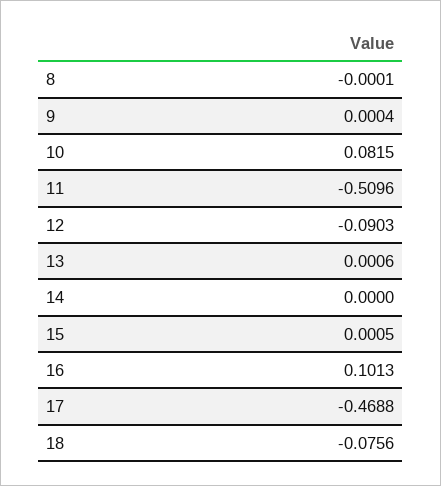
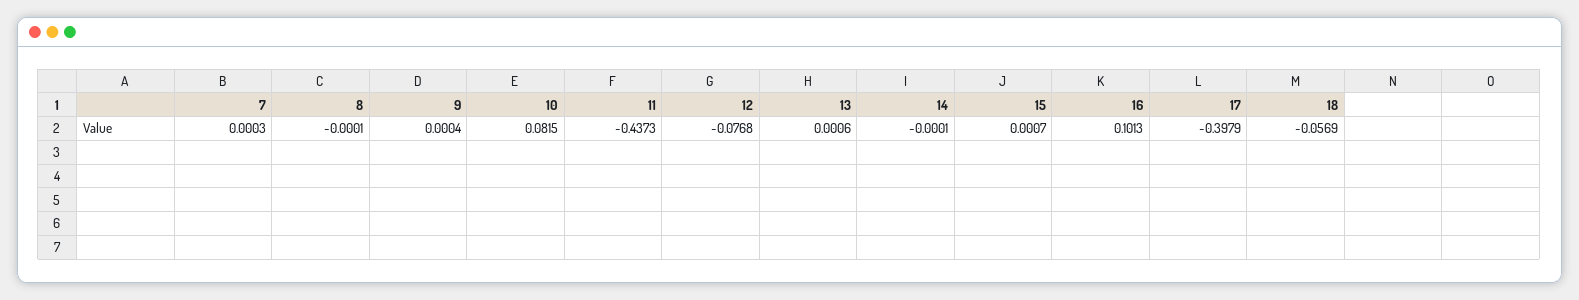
11: -0.5096 -> -0.4373
12: -0.0903 -> -0.0768
14: 0 -> -0.0001
15: 0.0005 -> 0.0007
17: -0.4688 -> -0.3979
18: -0.0756 -> -0.0569
7: none -> 0.0003

